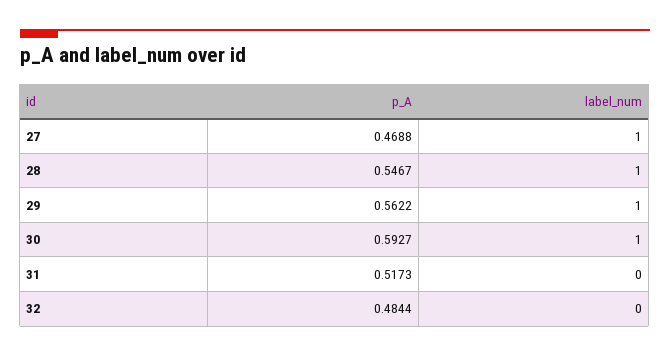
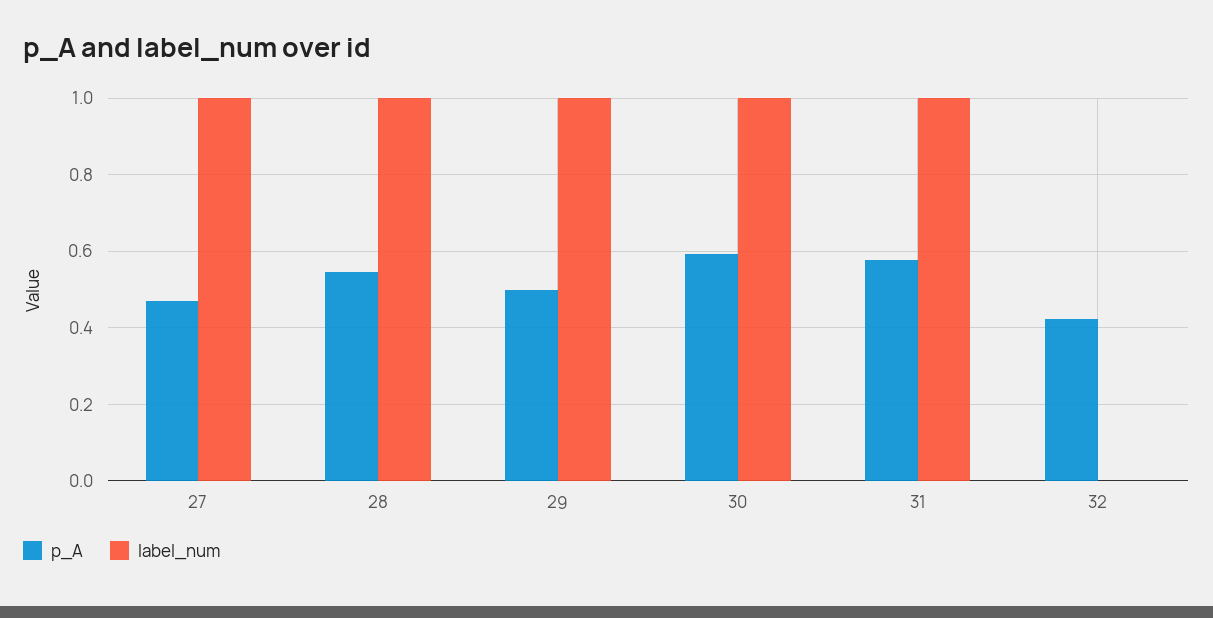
p_A, 29: 0.5622 -> 0.5
p_A, 31: 0.5173 -> 0.58
label_num, 31: 0 -> 1
p_A, 32: 0.4844 -> 0.42

